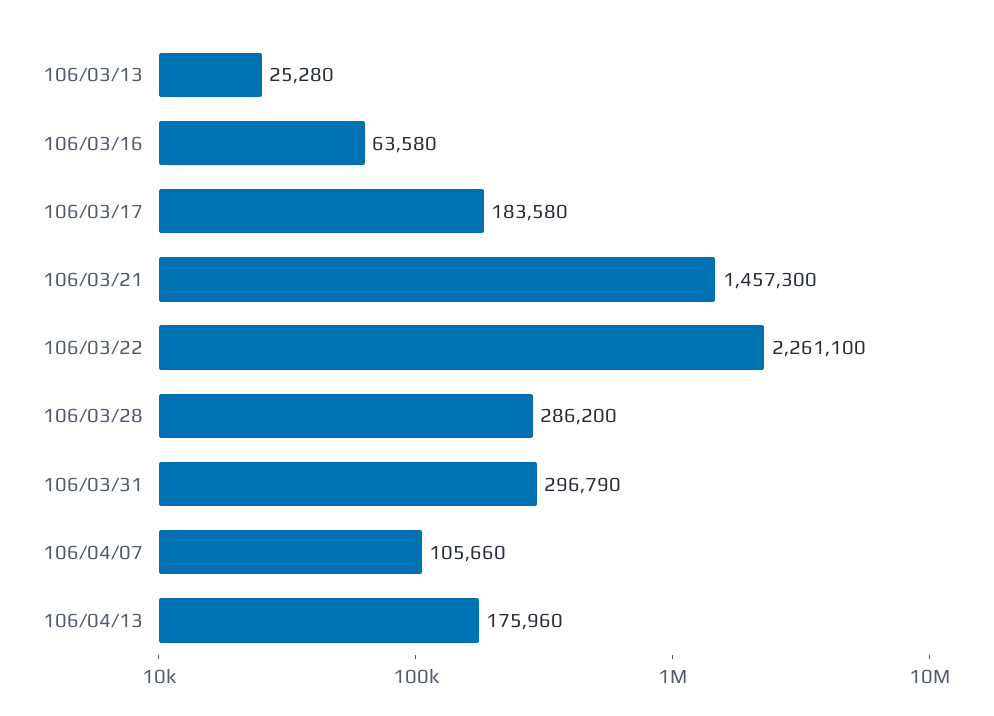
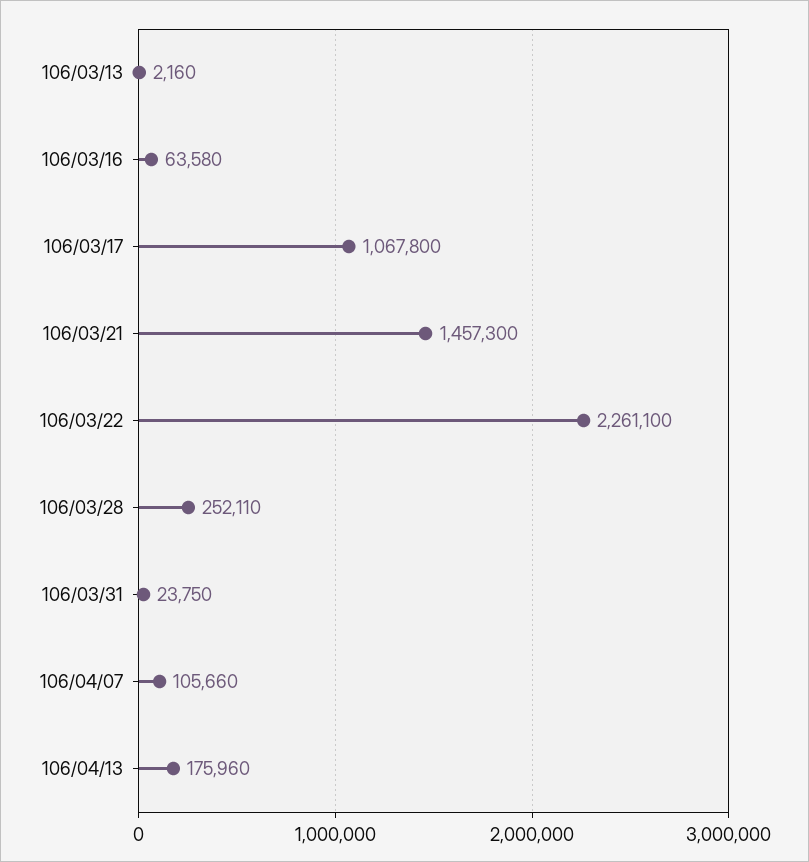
106/03/13: 25280 -> 2160
106/03/17: 183580 -> 1067800
106/03/28: 286200 -> 252110
106/03/31: 296790 -> 23750

